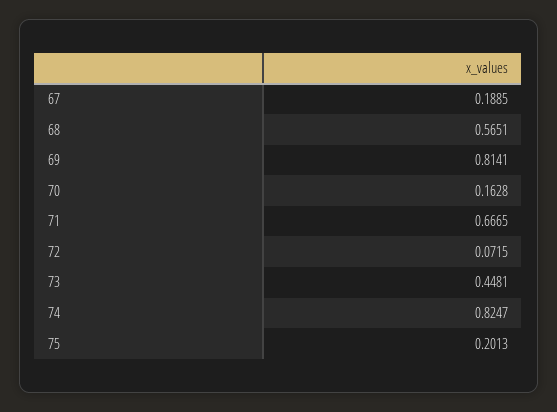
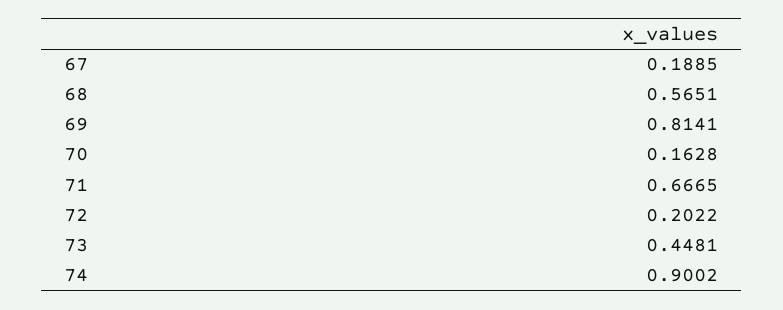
72: 0.0715 -> 0.2022
74: 0.8247 -> 0.9002
75: 0.2013 -> none

